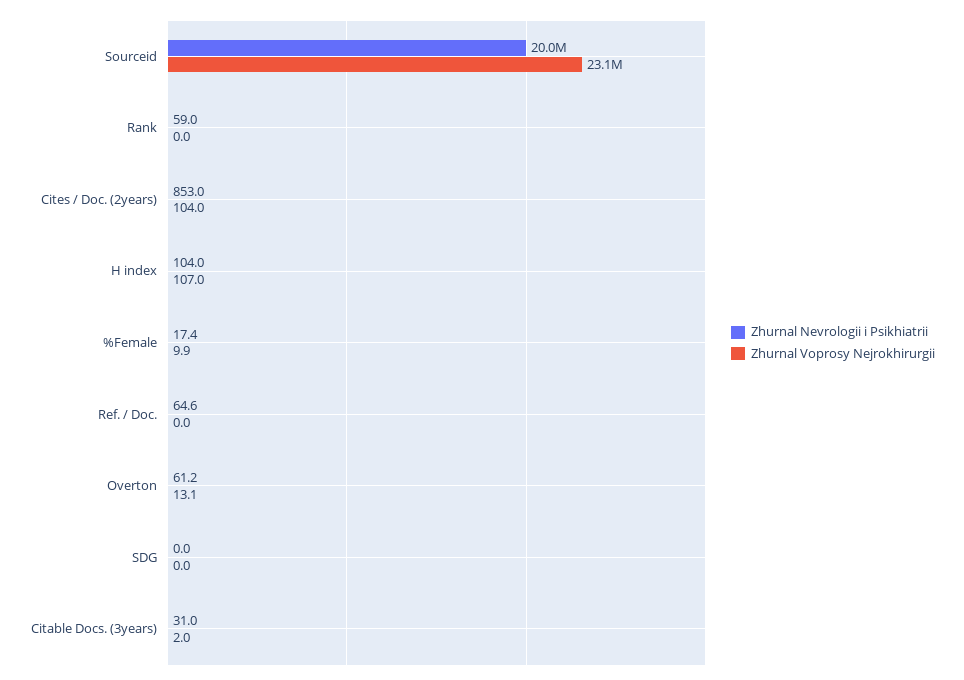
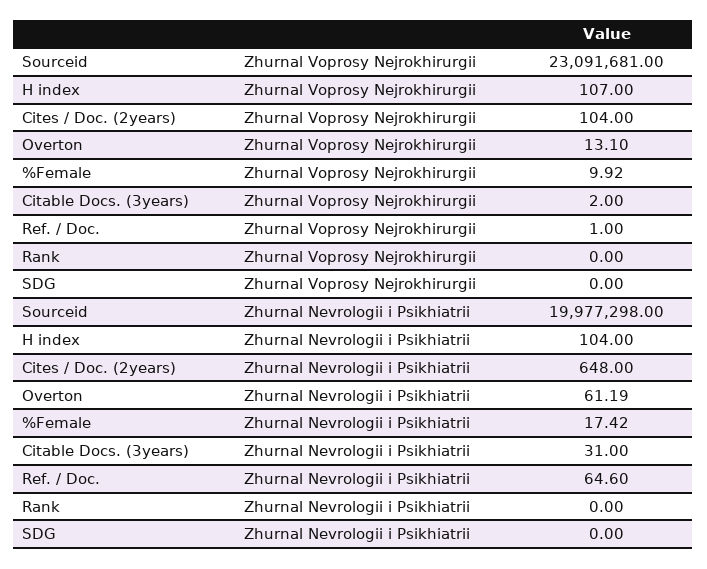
Zhurnal Nevrologii i Psikhiatrii, Rank: 59 -> 0
Zhurnal Nevrologii i Psikhiatrii, Cites / Doc. (2years): 853 -> 648
Zhurnal Voprosy Nejrokhirurgii, Ref. / Doc.: 0 -> 1

